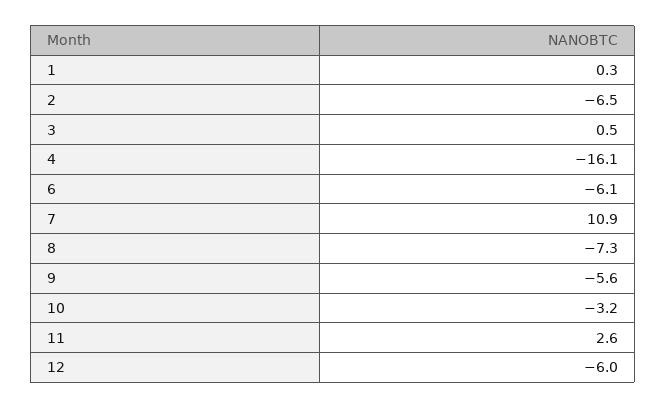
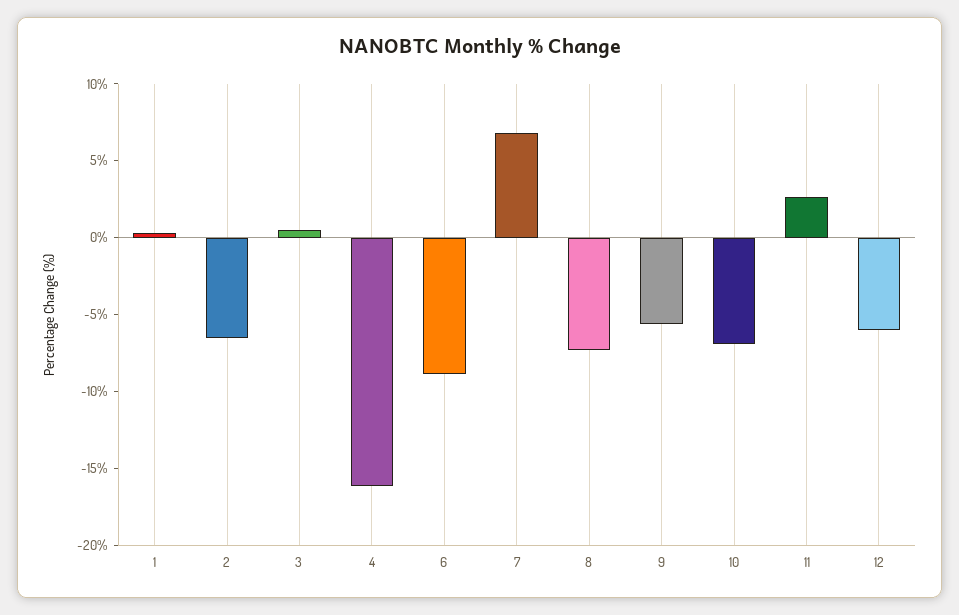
6: -6.1 -> -9
7: 10.9 -> 7
10: -3.2 -> -7

